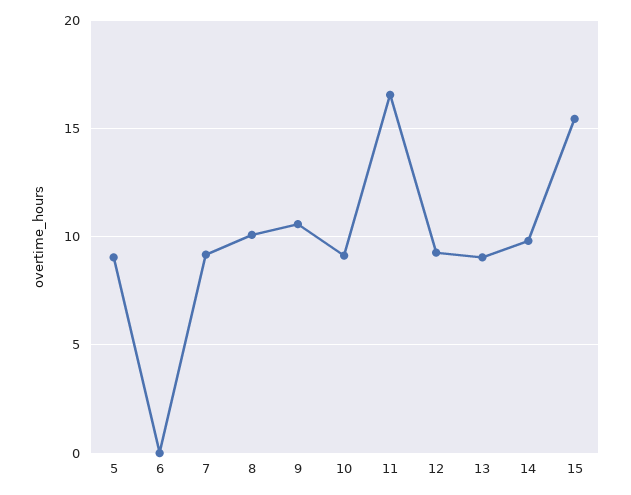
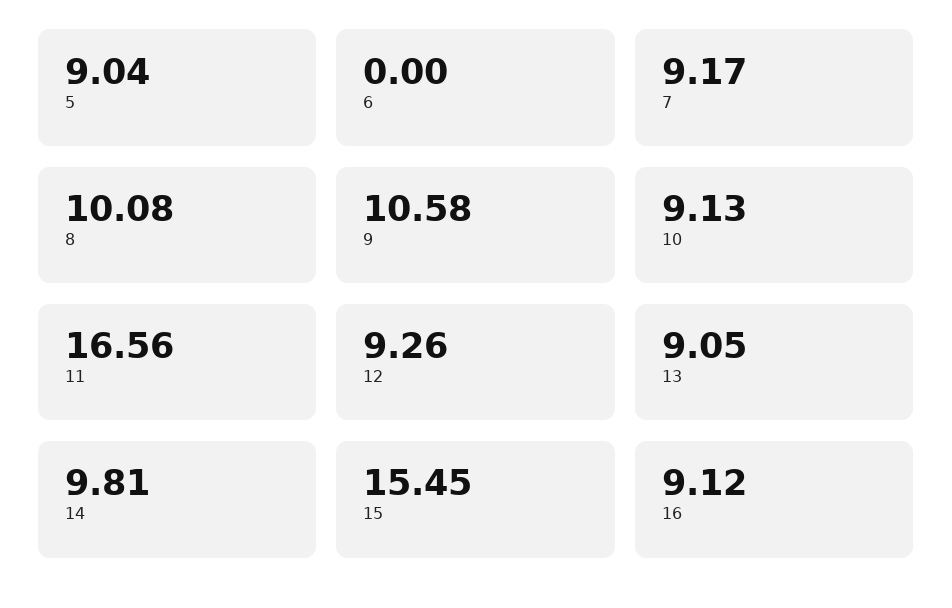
16: none -> 9.12

